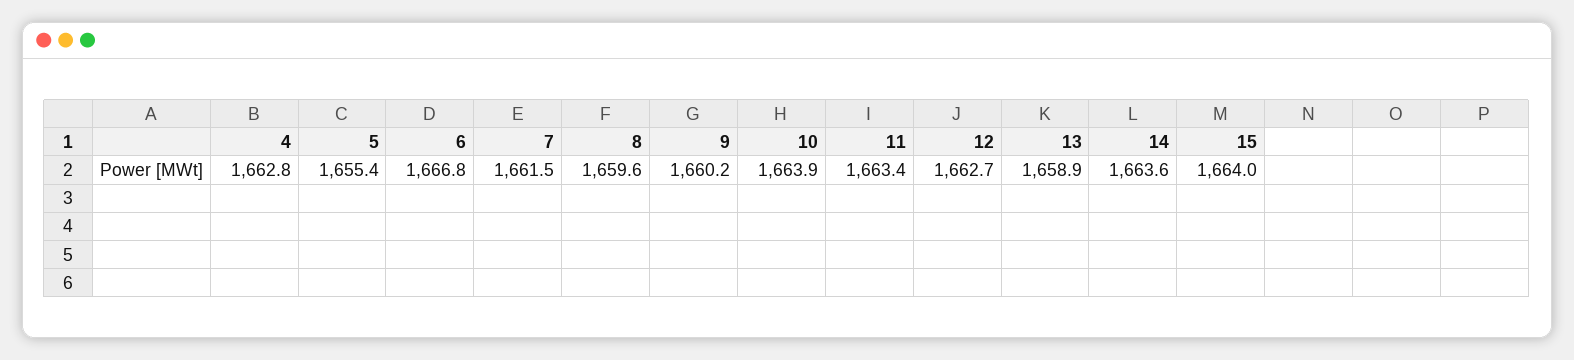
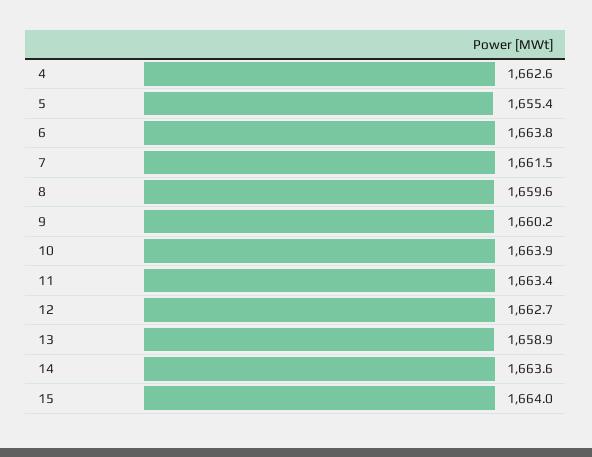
4: 1662.8 -> 1662.6
6: 1666.8 -> 1663.8

